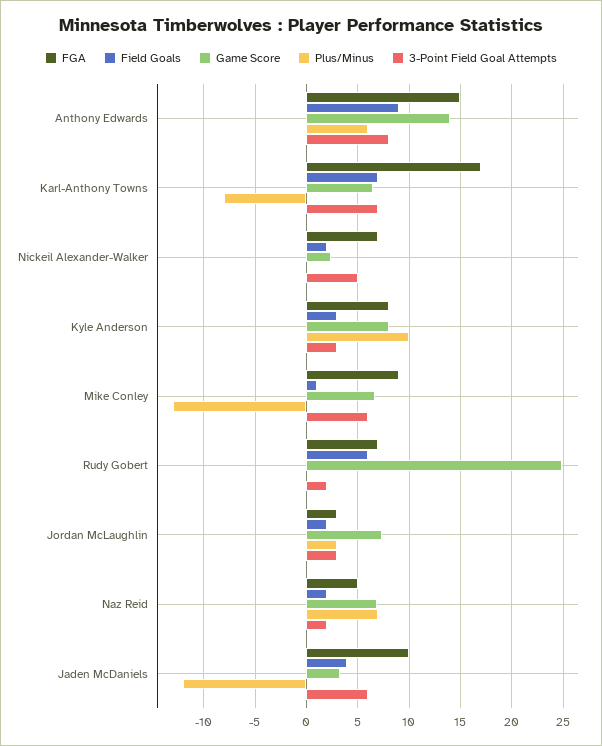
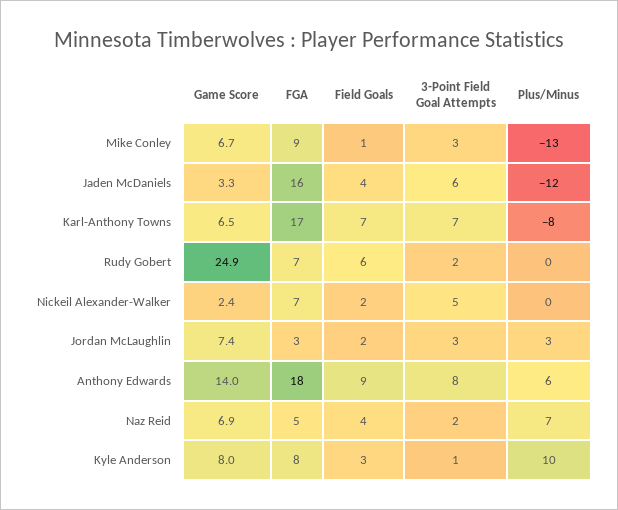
FGA, Anthony Edwards: 15 -> 18
3-Point Field Goal Attempts, Kyle Anderson: 3 -> 1
3-Point Field Goal Attempts, Mike Conley: 6 -> 3
Field Goals, Naz Reid: 2 -> 4
FGA, Jaden McDaniels: 10 -> 16

